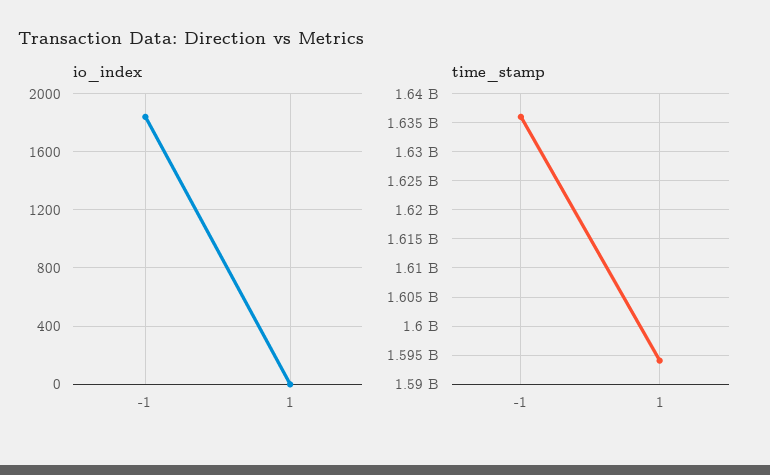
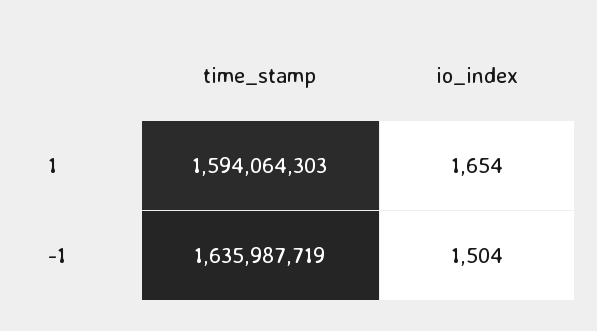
io_index, -1: 1850 -> 1504
io_index, 1: 0 -> 1654

